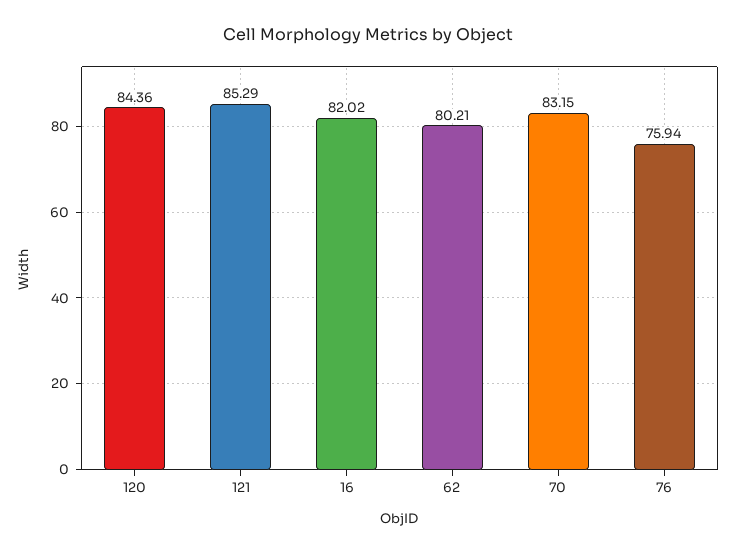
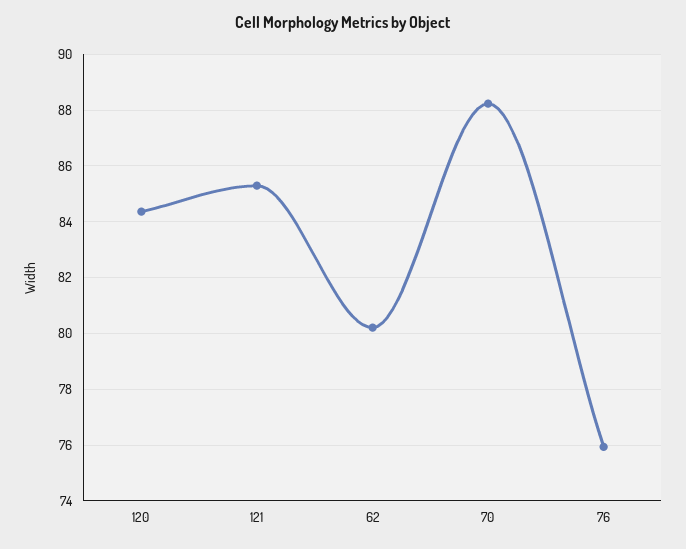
16: 82.02 -> none
70: 83.15 -> 88.25

